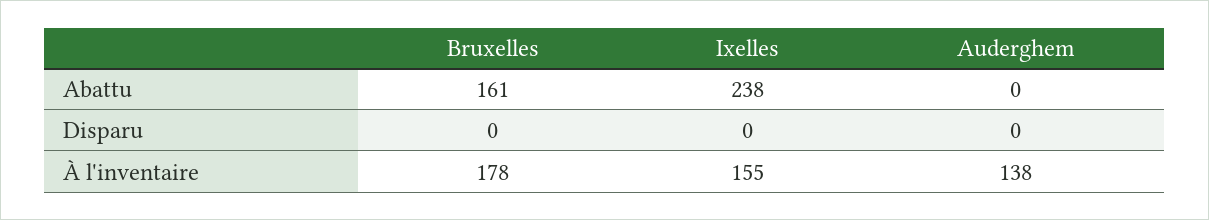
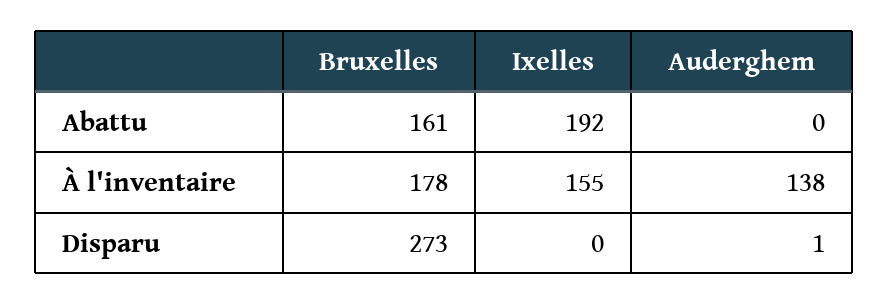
Ixelles, Abattu: 238 -> 192
Bruxelles, Disparu: 0 -> 273
Auderghem, Disparu: 0 -> 1

